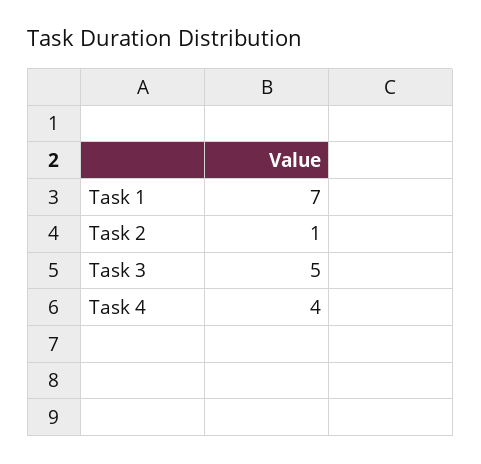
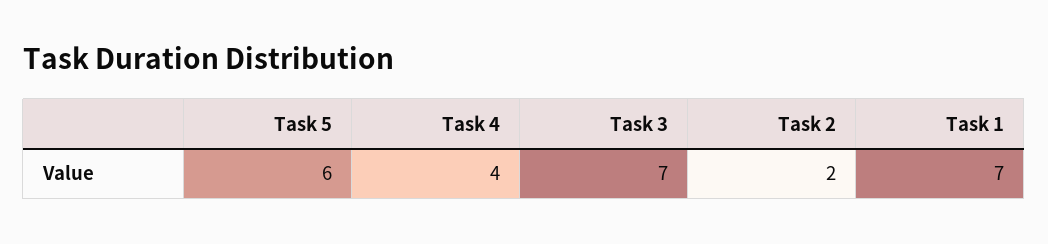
Task 2: 1 -> 2
Task 3: 5 -> 7
Task 5: none -> 6

